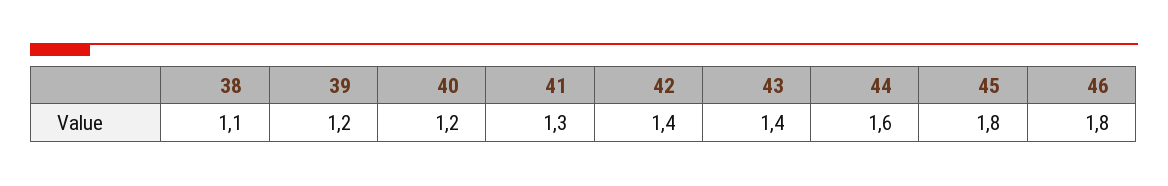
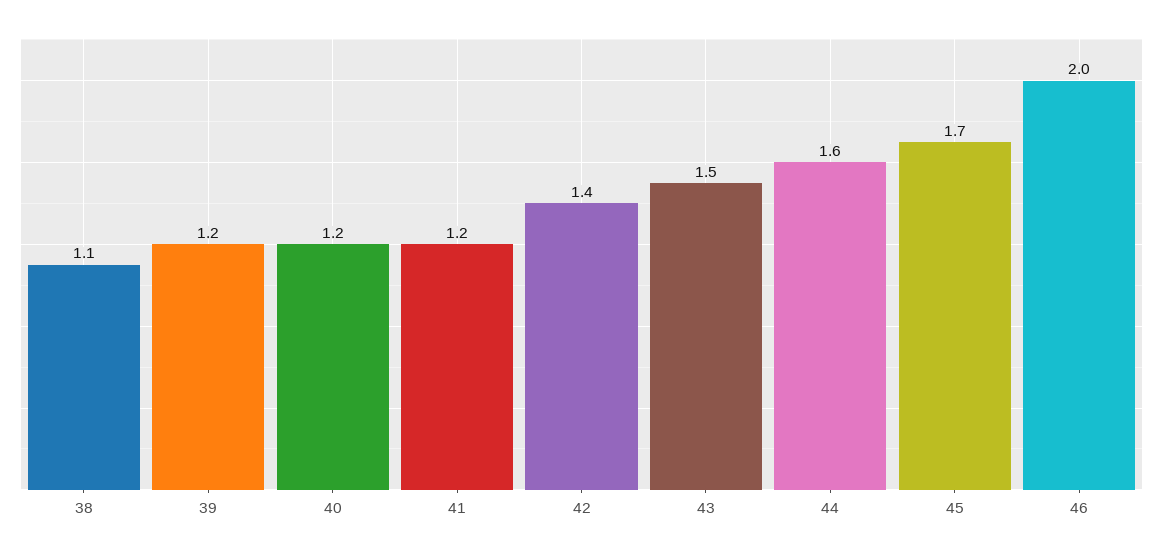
41: 1.3 -> 1.2
43: 1.4 -> 1.5
45: 1.8 -> 1.7
46: 1.8 -> 2

